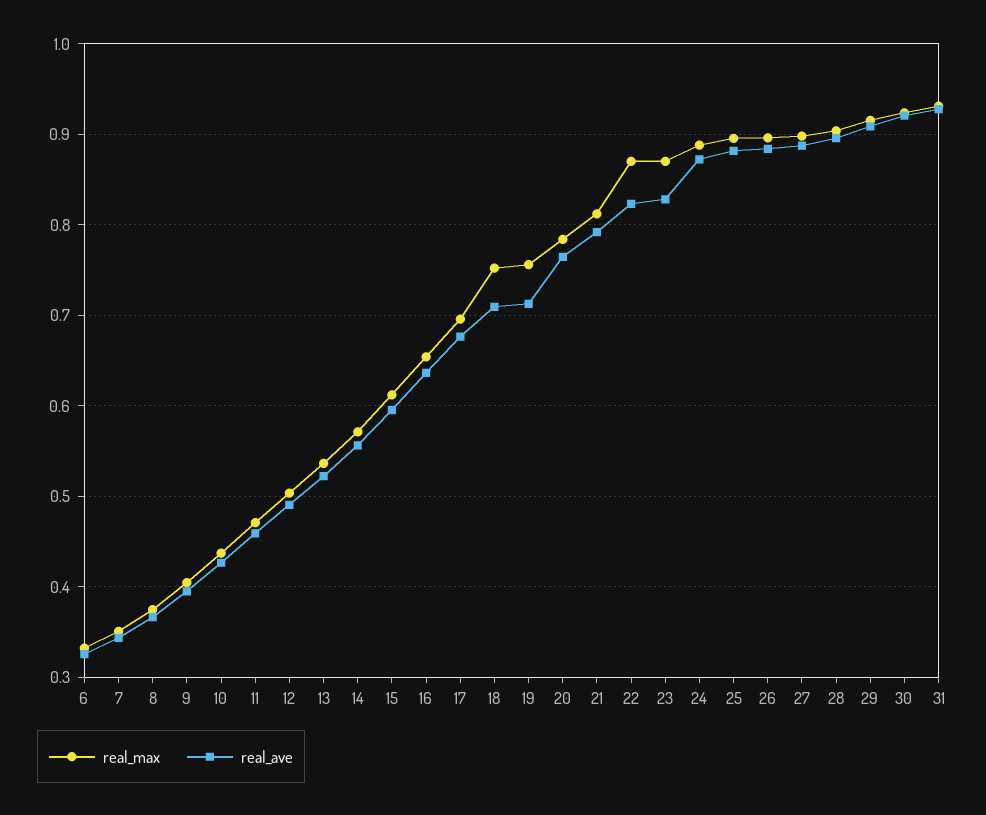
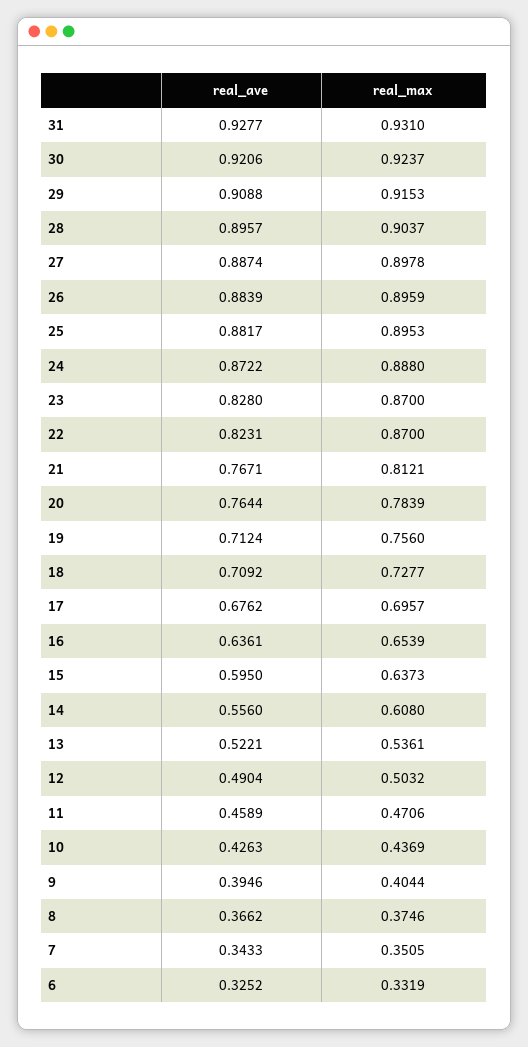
real_max, 14: 0.57 -> 0.608
real_max, 15: 0.61 -> 0.6373
real_max, 18: 0.75 -> 0.7277
real_ave, 21: 0.79 -> 0.7671

